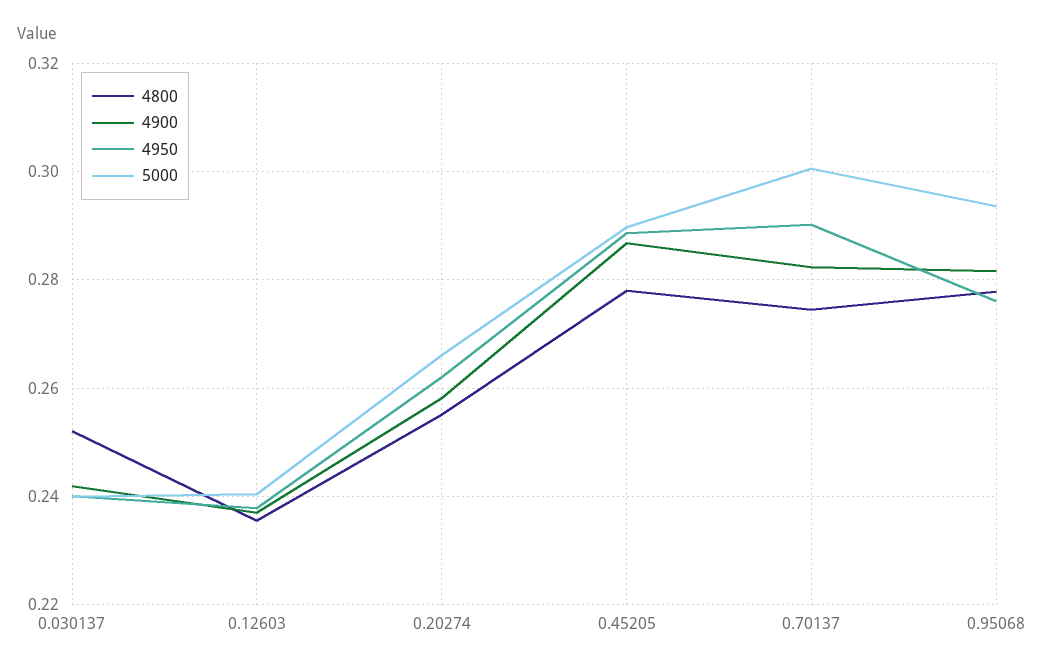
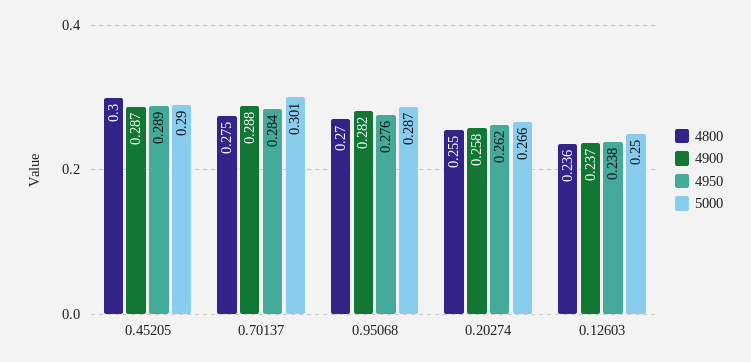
4800, 0.030137: 0.252 -> none
4900, 0.030137: 0.242 -> none
4950, 0.030137: 0.24 -> none
5000, 0.030137: 0.24 -> none
5000, 0.12603: 0.24 -> 0.25
4800, 0.45205: 0.278 -> 0.3
4900, 0.70137: 0.282 -> 0.288
4950, 0.70137: 0.29 -> 0.284
4800, 0.95068: 0.278 -> 0.27
5000, 0.95068: 0.294 -> 0.287

